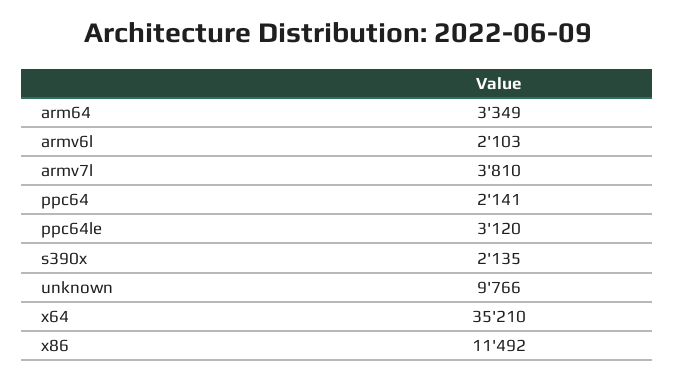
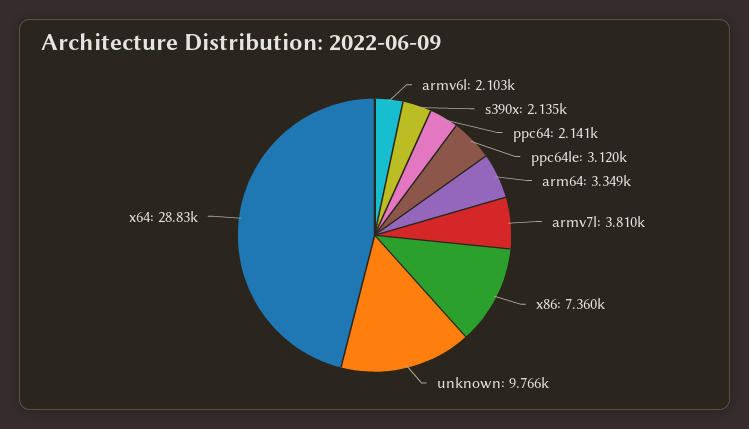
x64: 35210 -> 28830
x86: 11492 -> 7360

